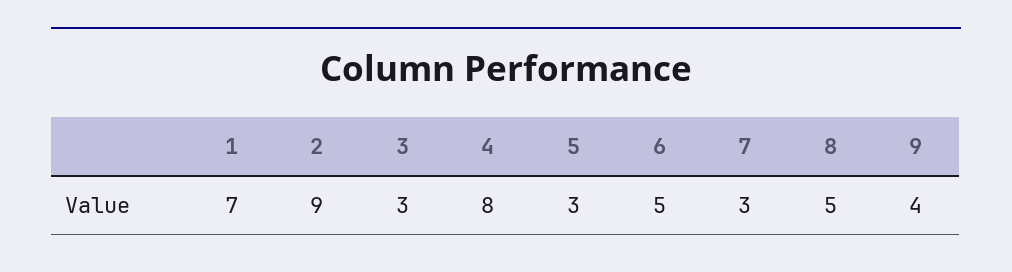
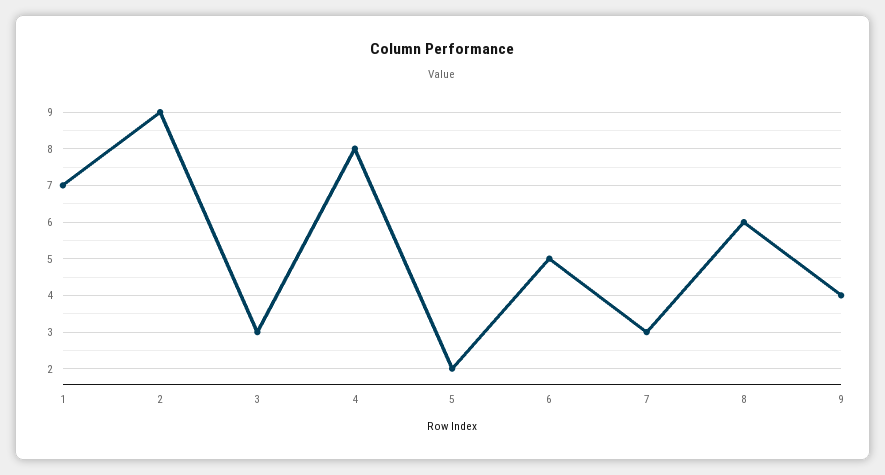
5: 3 -> 2
8: 5 -> 6

